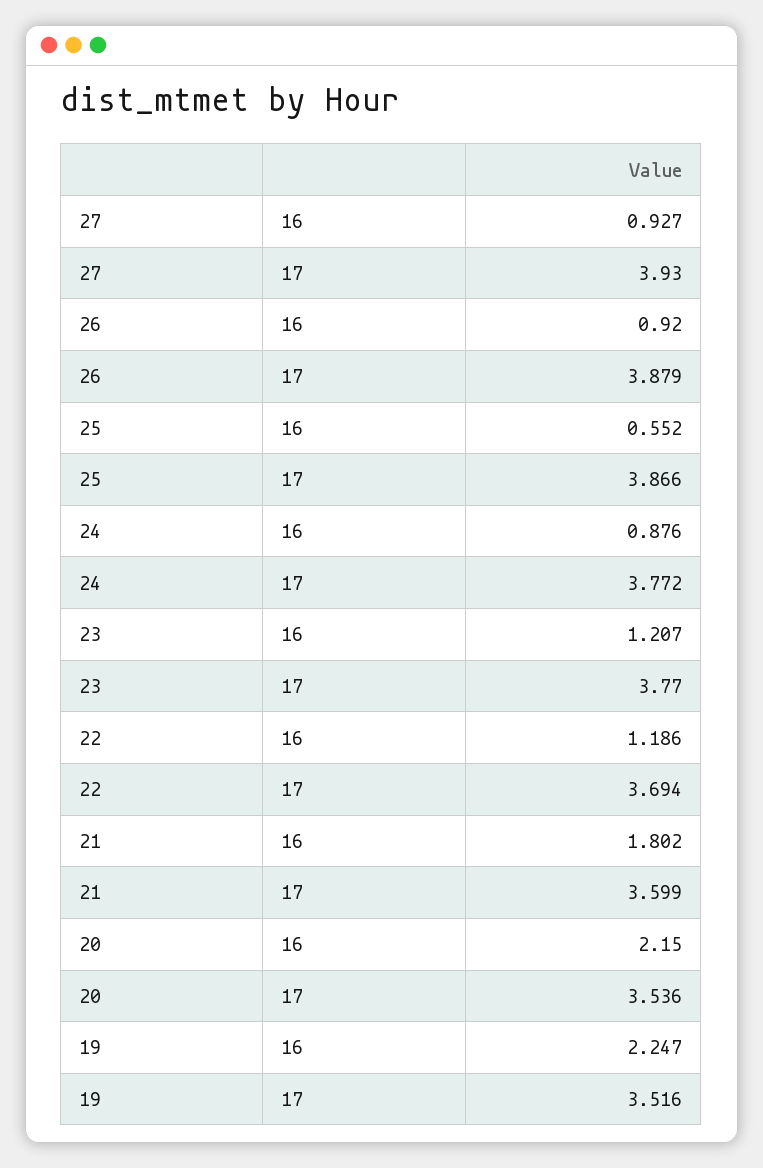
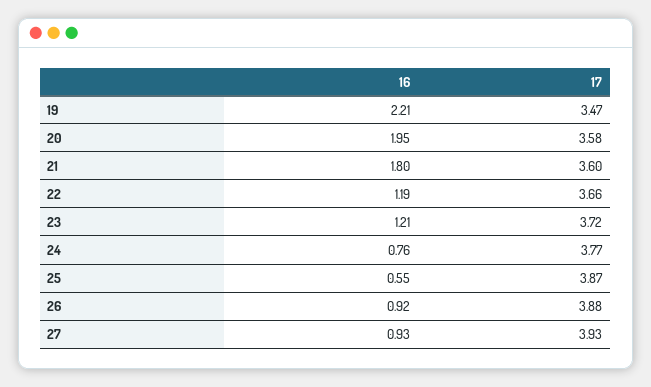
24, 16: 0.876 -> 0.76
23, 17: 3.77 -> 3.72
22, 17: 3.694 -> 3.66
20, 16: 2.15 -> 1.95
20, 17: 3.536 -> 3.58
19, 16: 2.247 -> 2.21
19, 17: 3.516 -> 3.47

